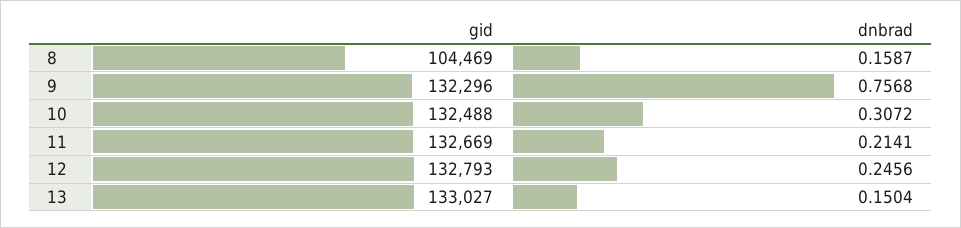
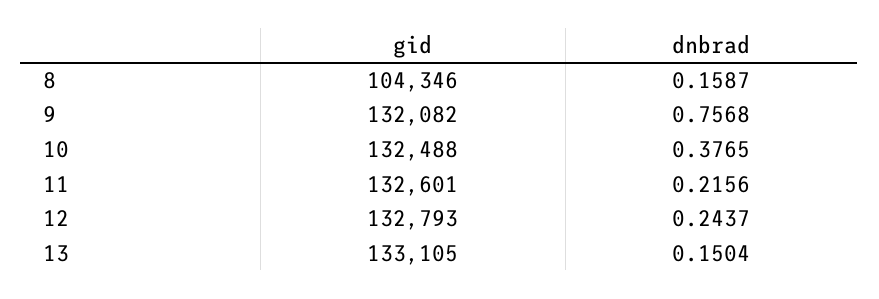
gid, 8: 104469 -> 104346
gid, 9: 132296 -> 132082
dnbrad, 10: 0.3072 -> 0.3765
gid, 11: 132669 -> 132601
dnbrad, 11: 0.2141 -> 0.2156
dnbrad, 12: 0.2456 -> 0.2437
gid, 13: 133027 -> 133105

